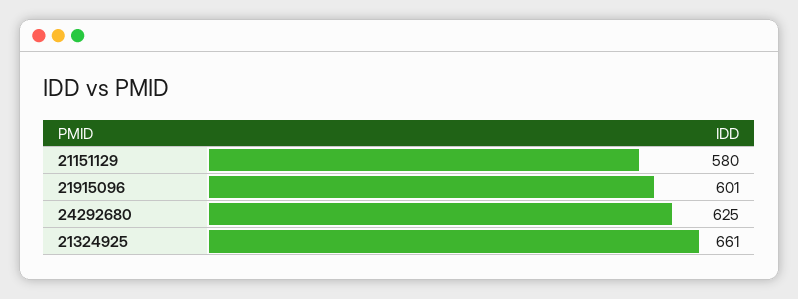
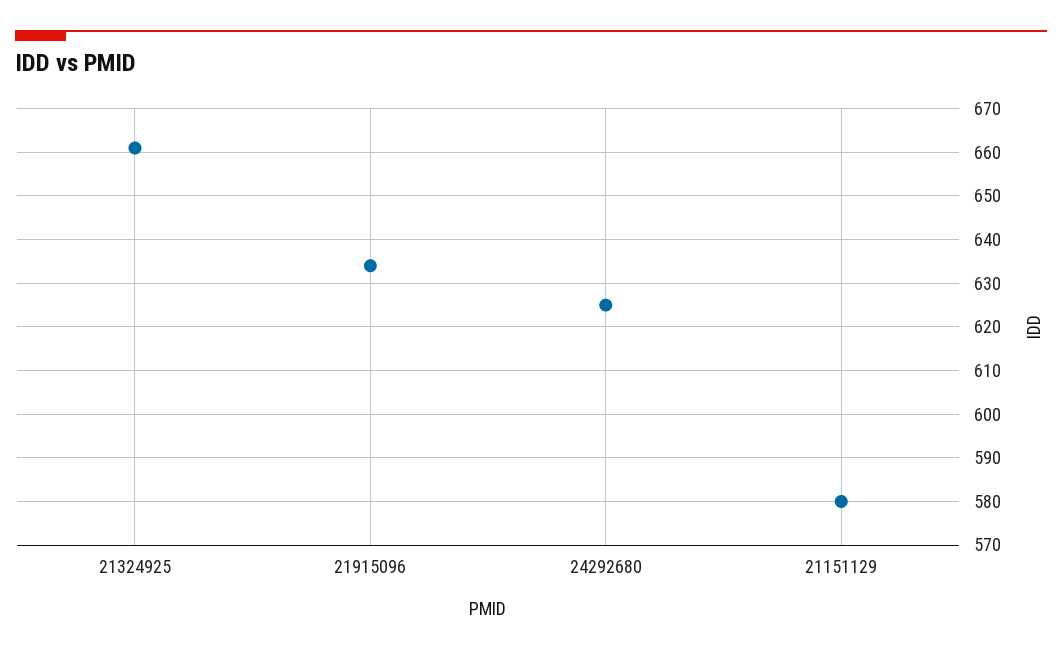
21915096: 601 -> 635

